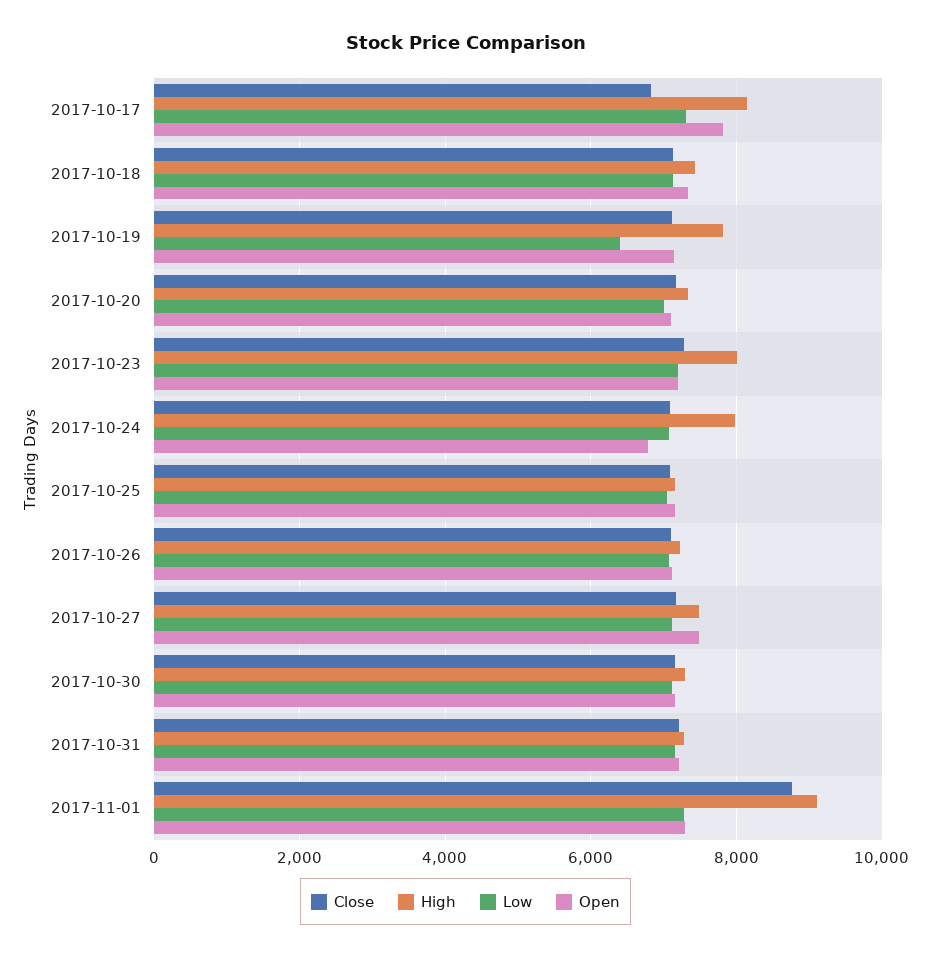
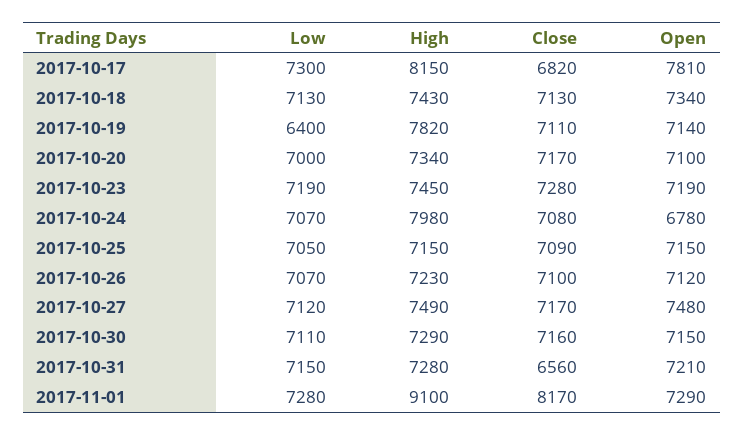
High, 2017-10-23: 8000 -> 7450
Close, 2017-10-31: 7200 -> 6560
Close, 2017-11-01: 8800 -> 8170

